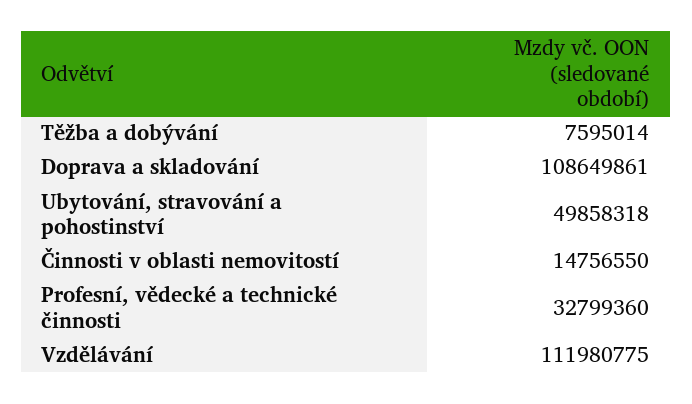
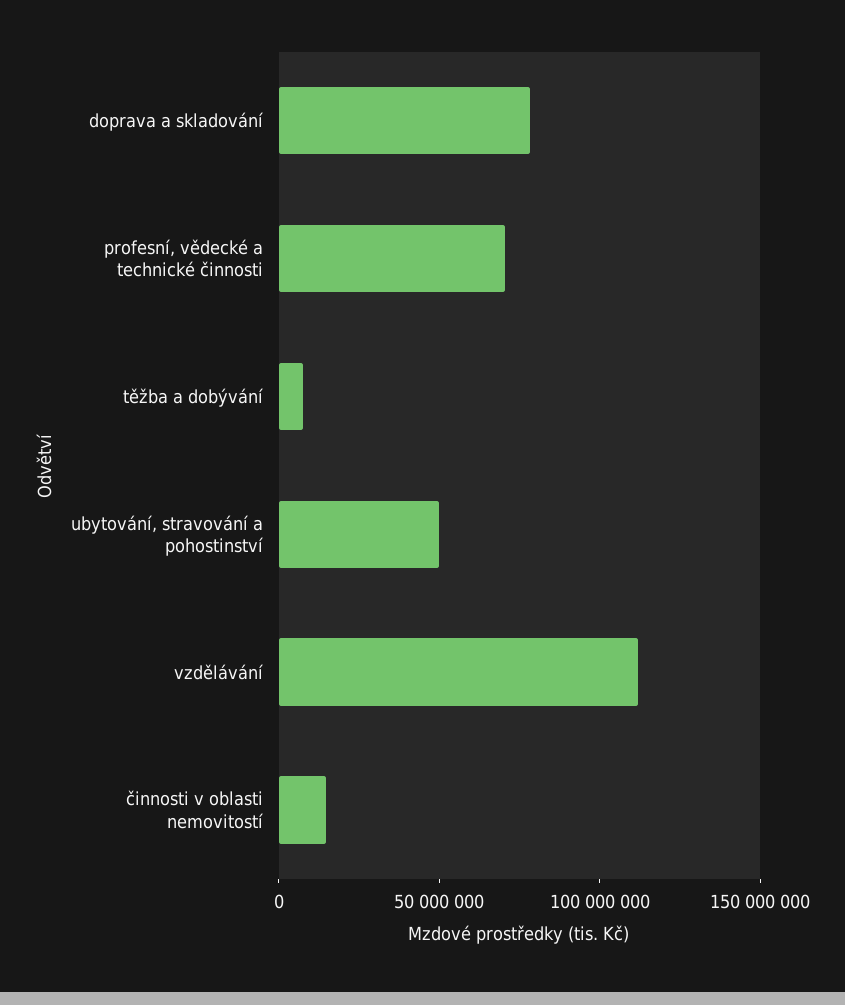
Doprava a skladování: 108649861 -> 80000000
Profesní, vědecké a technické činnosti: 32799360 -> 70000000

